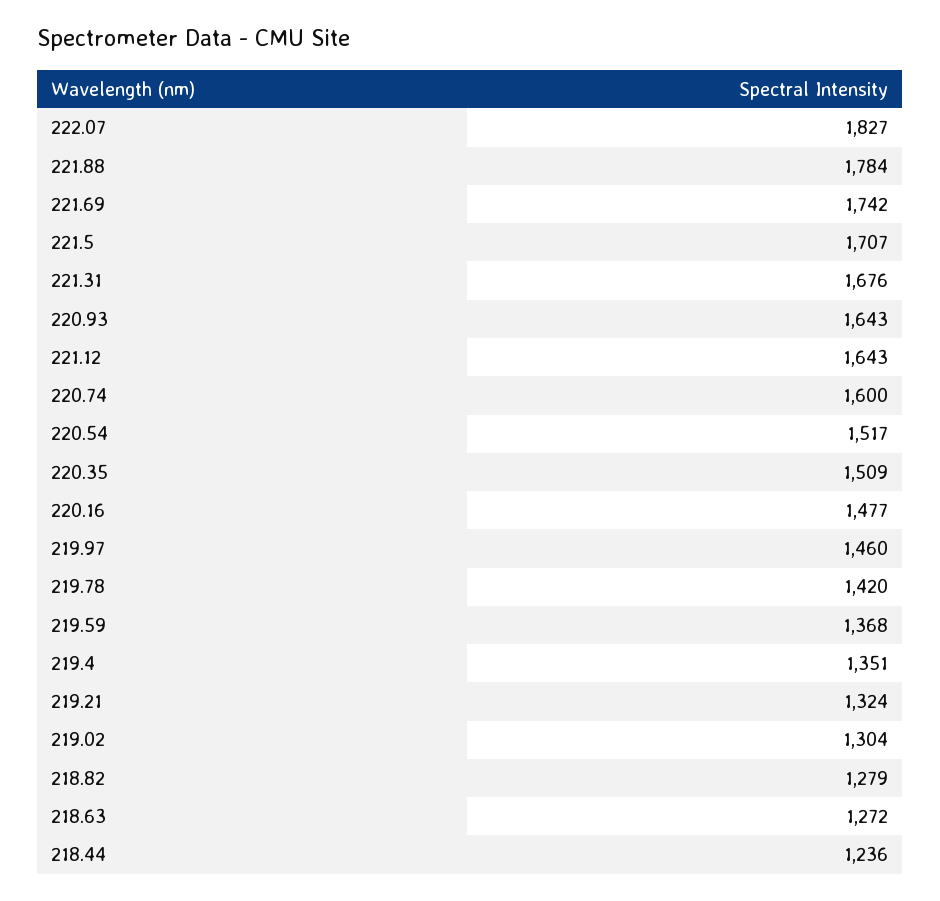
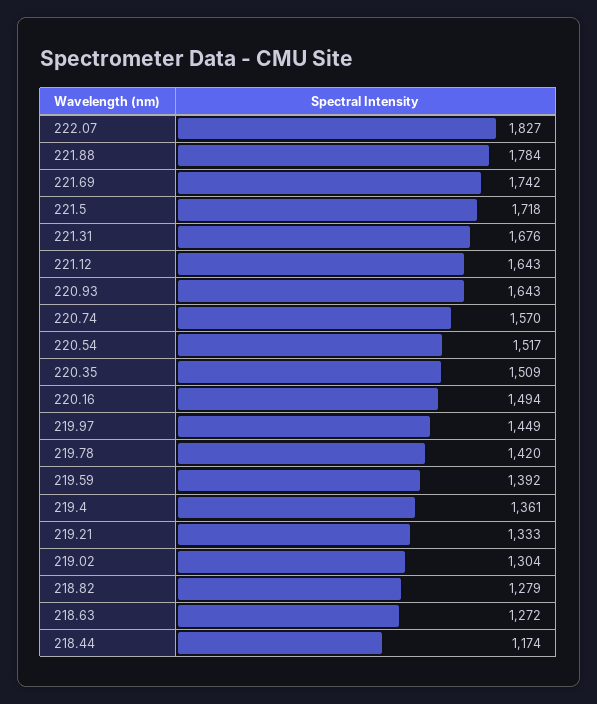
221.5: 1707 -> 1718
220.74: 1600 -> 1570
220.16: 1477 -> 1494
219.97: 1460 -> 1449
219.59: 1368 -> 1392
219.4: 1351 -> 1361
219.21: 1324 -> 1333
218.44: 1236 -> 1174

